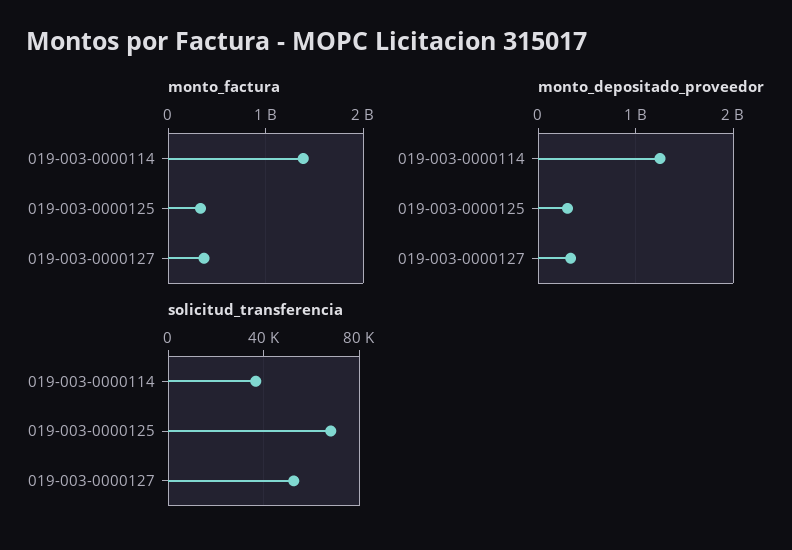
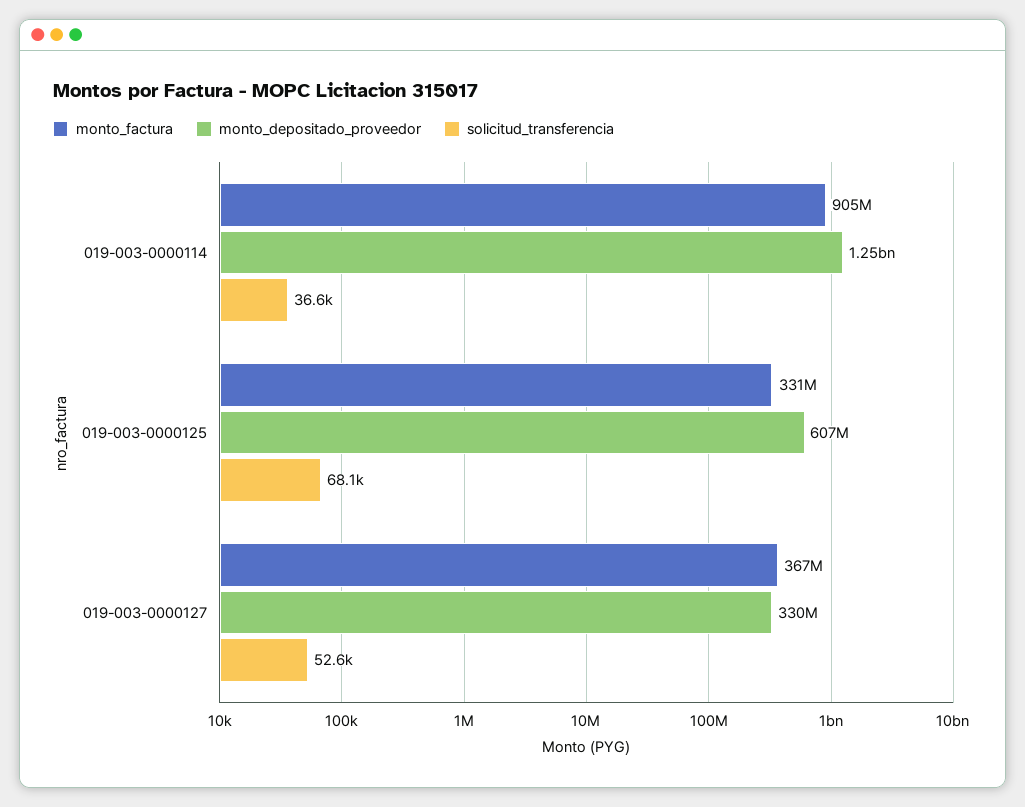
monto_factura, 019-003-0000114: 1400000000 -> 905000000
monto_depositado_proveedor, 019-003-0000125: 300000000 -> 607000000

